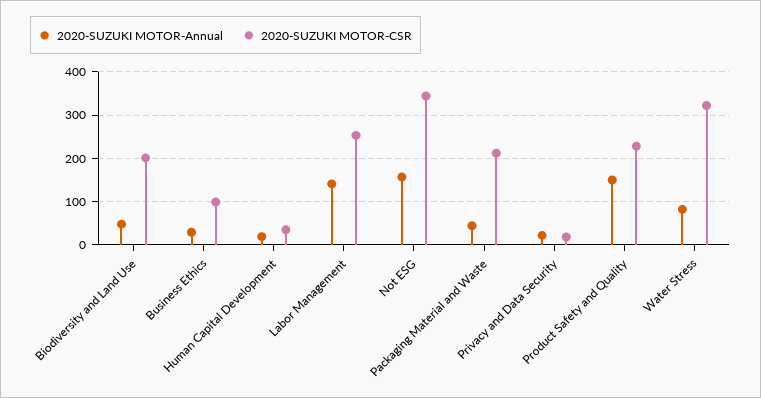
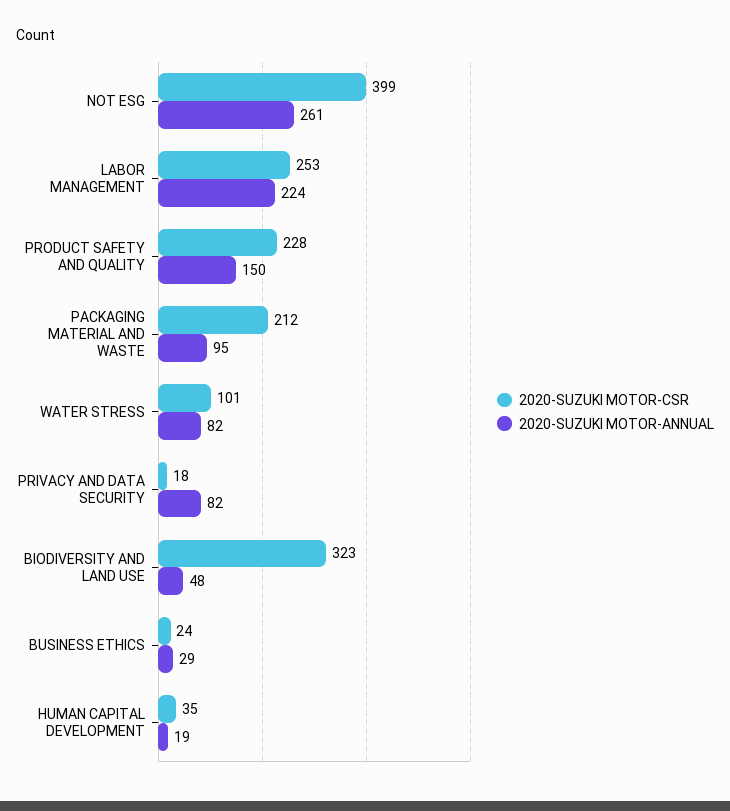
2020-SUZUKI MOTOR-CSR, Biodiversity and Land Use: 200 -> 323
2020-SUZUKI MOTOR-CSR, Business Ethics: 100 -> 24
2020-SUZUKI MOTOR-Annual, Labor Management: 140 -> 224
2020-SUZUKI MOTOR-Annual, Not ESG: 160 -> 261
2020-SUZUKI MOTOR-CSR, Not ESG: 340 -> 399
2020-SUZUKI MOTOR-Annual, Packaging Material and Waste: 40 -> 95
2020-SUZUKI MOTOR-Annual, Privacy and Data Security: 20 -> 82
2020-SUZUKI MOTOR-CSR, Water Stress: 320 -> 101

